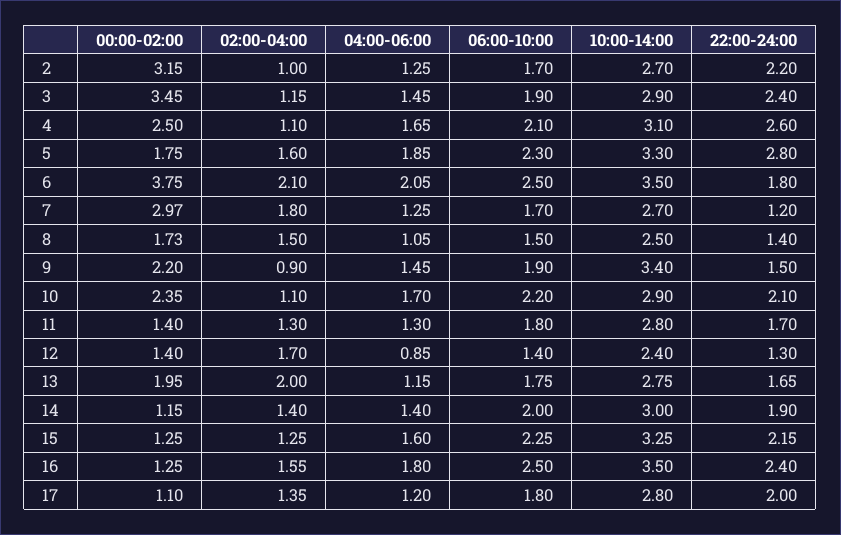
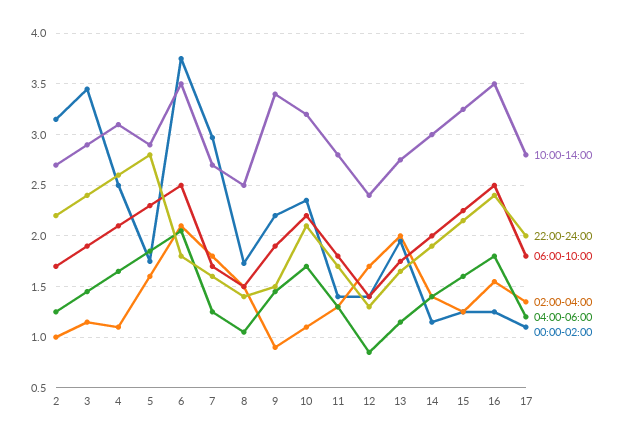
10:00-14:00, 5: 3.3 -> 2.9
22:00-24:00, 7: 1.2 -> 1.6
10:00-14:00, 10: 2.9 -> 3.2

